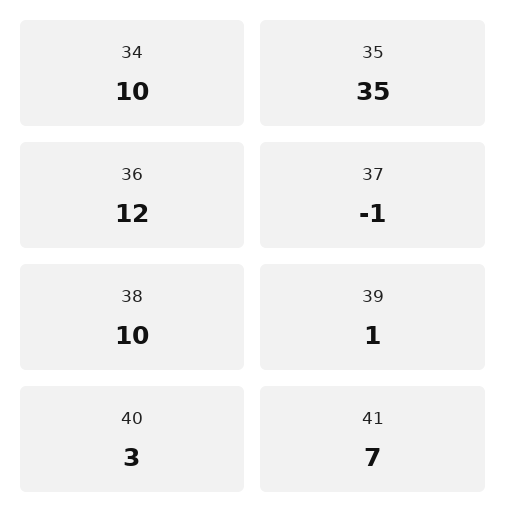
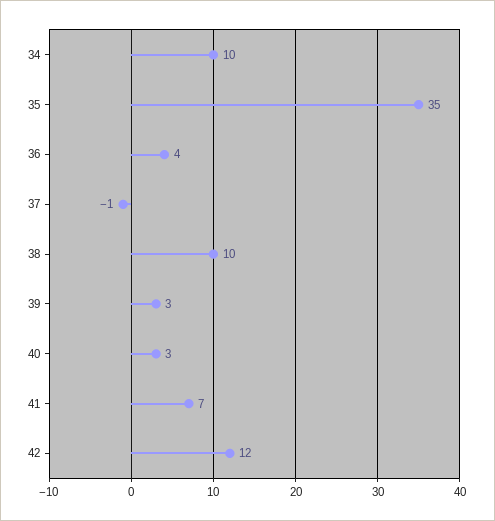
36: 12 -> 4
39: 1 -> 3
42: none -> 12

